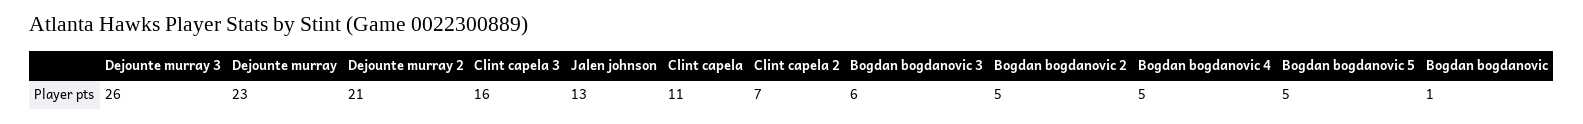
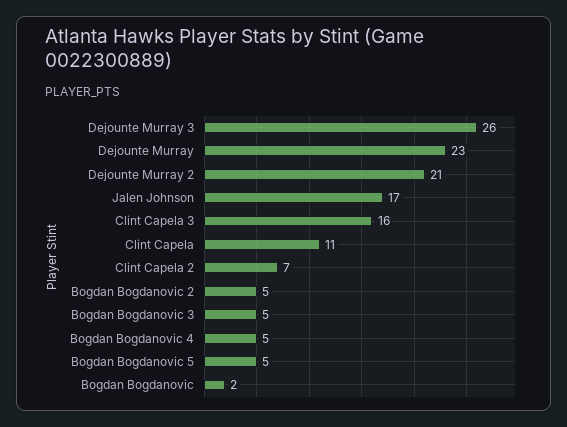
Jalen johnson: 13 -> 17
Bogdan bogdanovic 3: 6 -> 5
Bogdan bogdanovic: 1 -> 2

